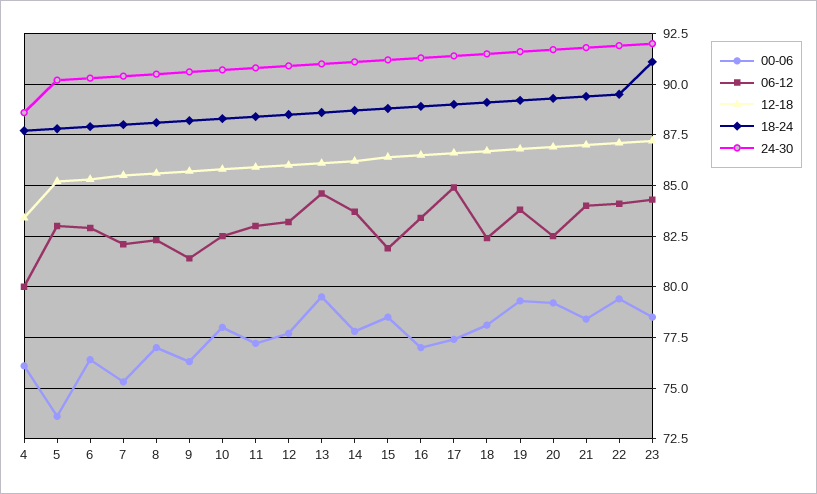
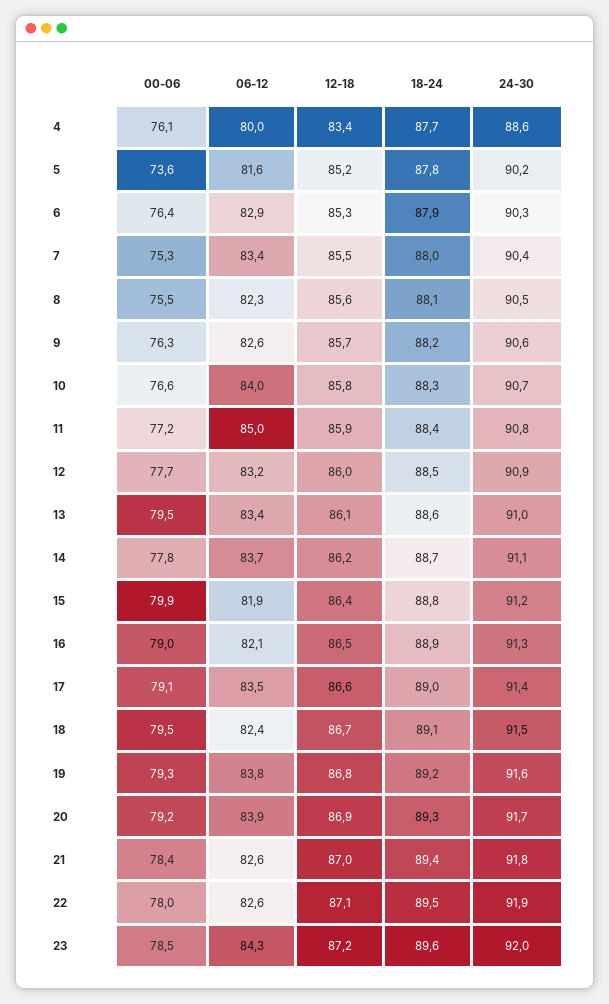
06-12, 5: 83 -> 81.6
06-12, 7: 82 -> 83.4
00-06, 8: 77 -> 75.5
06-12, 9: 81.5 -> 82.6
00-06, 10: 78 -> 76.6
06-12, 10: 82.5 -> 84
06-12, 11: 83 -> 85
06-12, 13: 84.5 -> 83.4
00-06, 15: 78.5 -> 79.9
00-06, 16: 77 -> 79
06-12, 16: 83.5 -> 82.1
00-06, 17: 77.5 -> 79.1
06-12, 17: 85 -> 83.5
00-06, 18: 78 -> 79.5
06-12, 20: 82.5 -> 83.9
06-12, 21: 84 -> 82.6
00-06, 22: 79.5 -> 78
06-12, 22: 84 -> 82.6
18-24, 23: 91 -> 89.6

